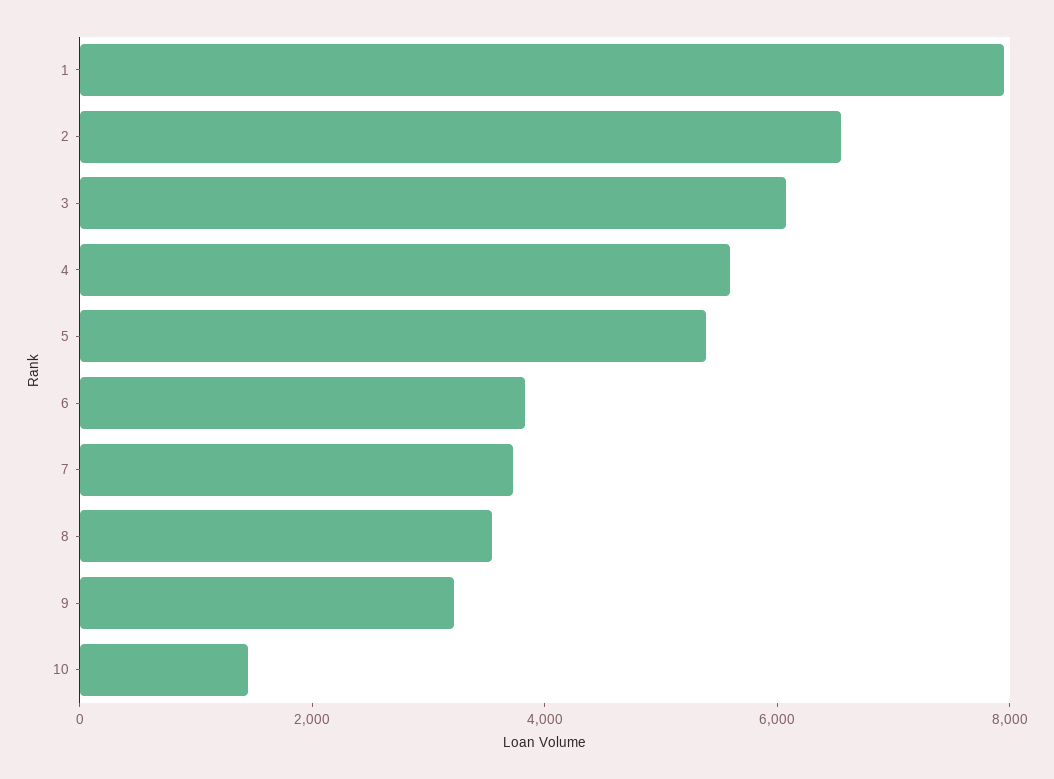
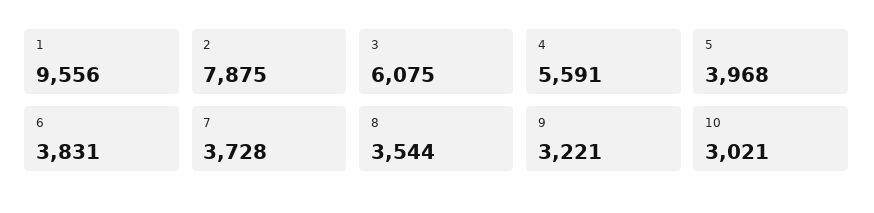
1: 8000 -> 9556
2: 6500 -> 7875
5: 5500 -> 3968
10: 1500 -> 3021

